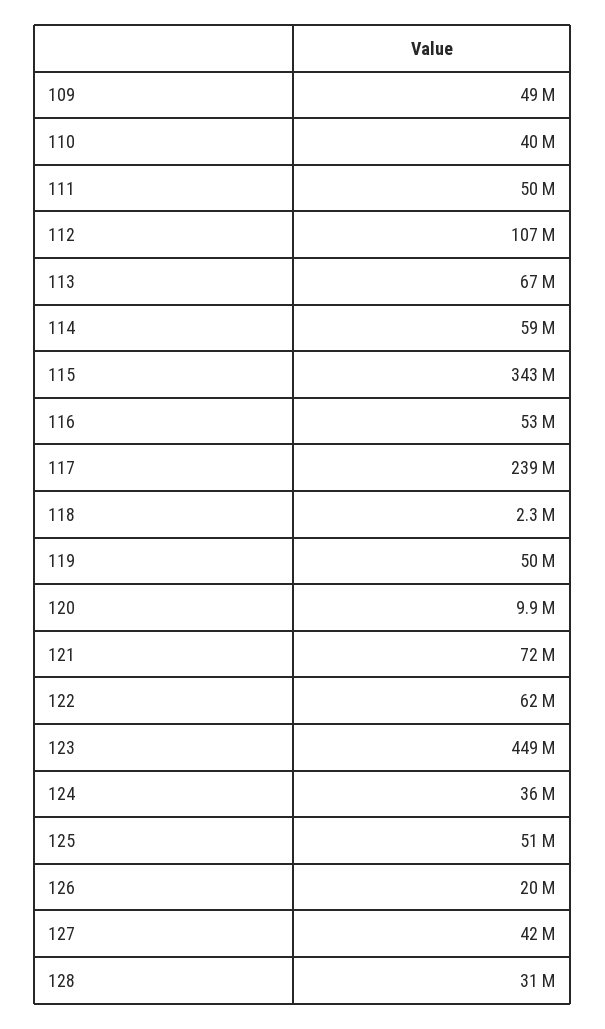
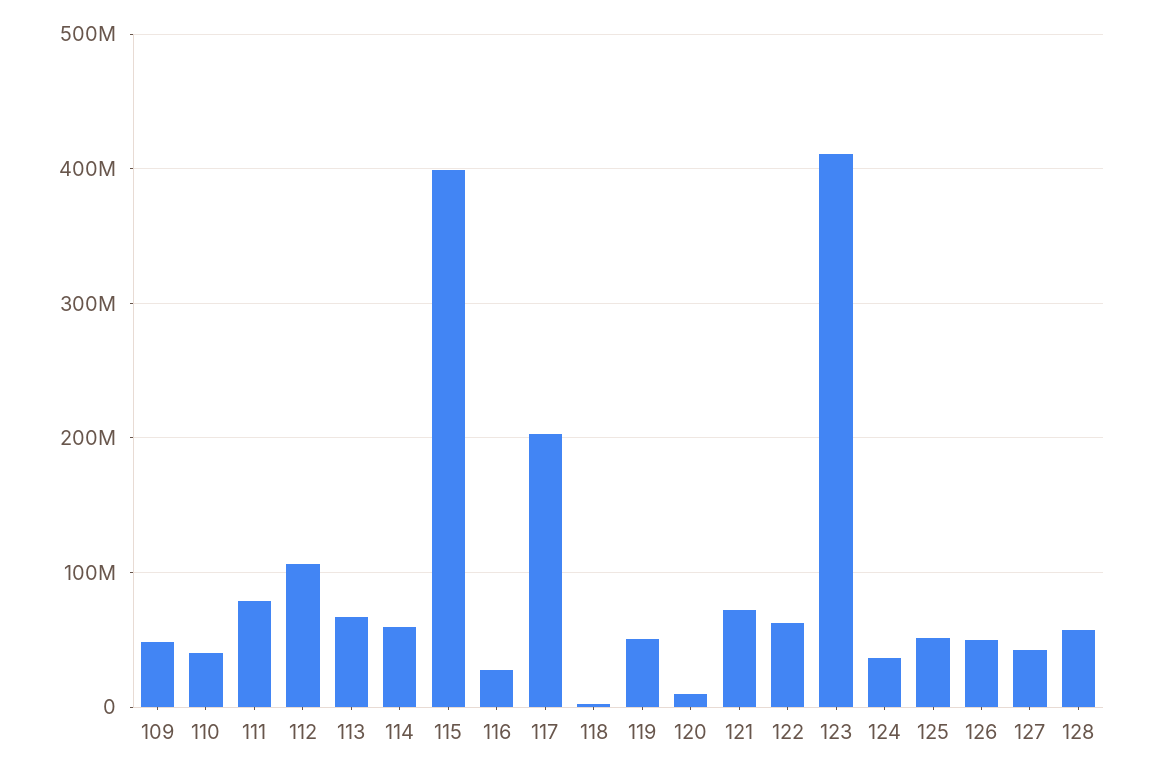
111: 50000000 -> 80000000
115: 343000000 -> 400000000
116: 53000000 -> 30000000
117: 239000000 -> 200000000
123: 449000000 -> 410000000
126: 20000000 -> 50000000
128: 31000000 -> 60000000

